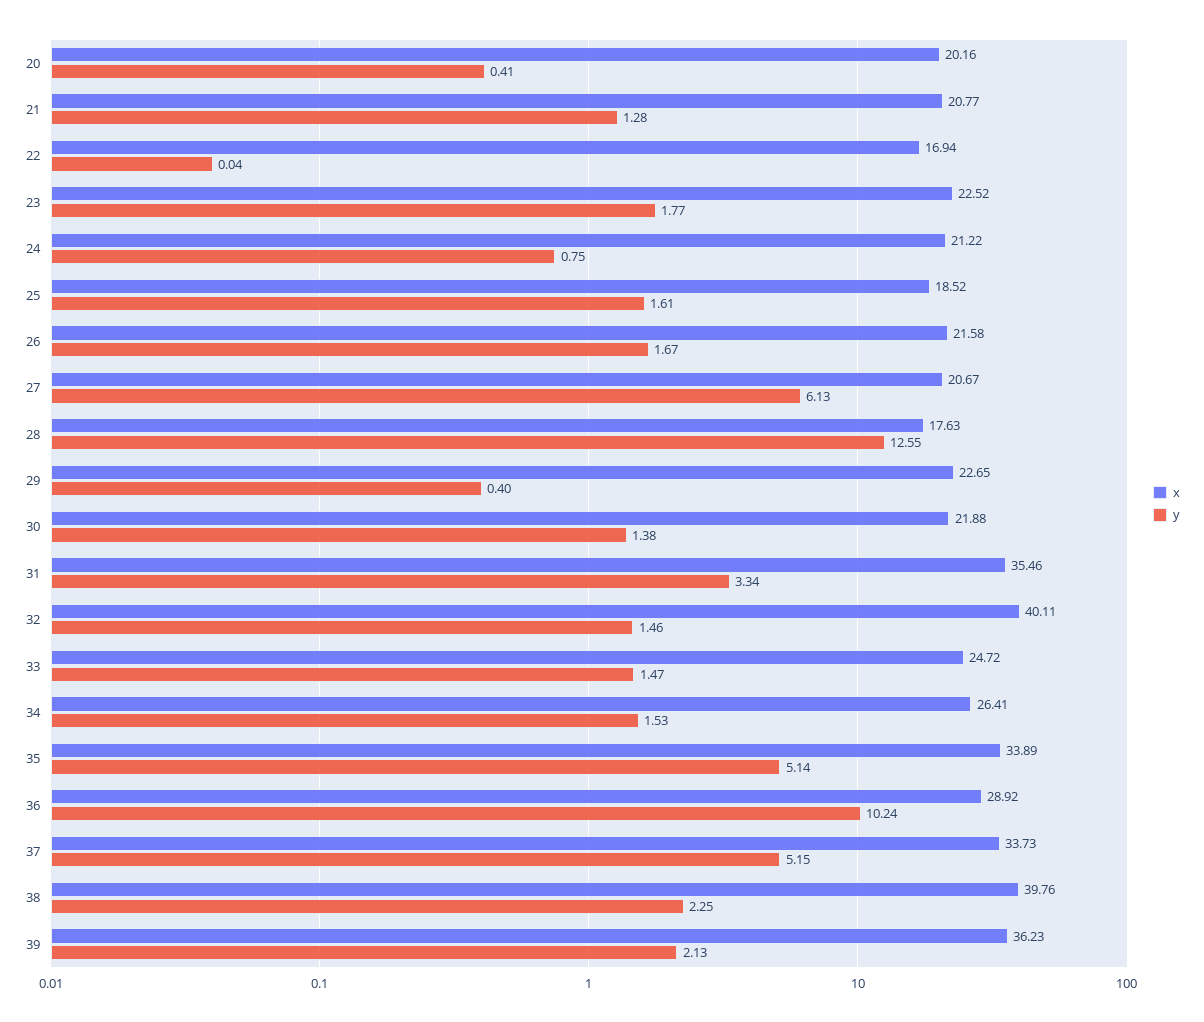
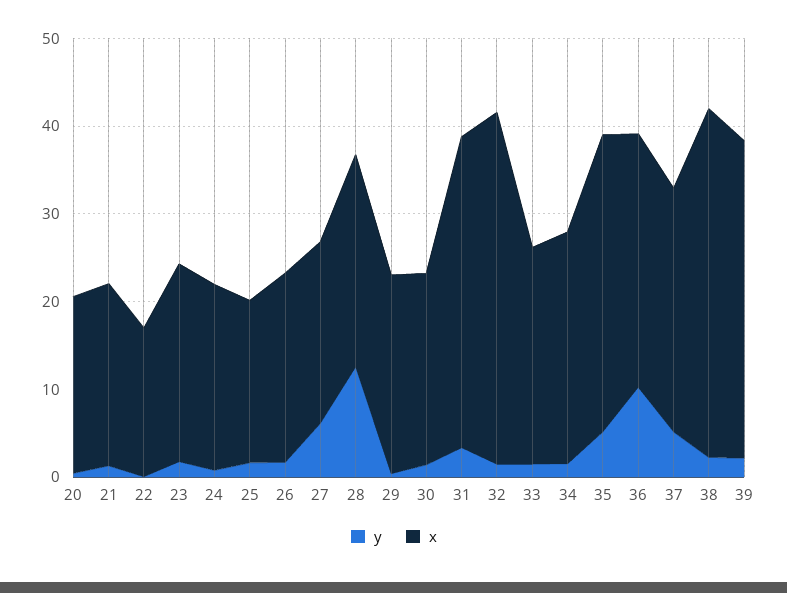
x, 28: 17.63 -> 24
x, 37: 33.73 -> 28

